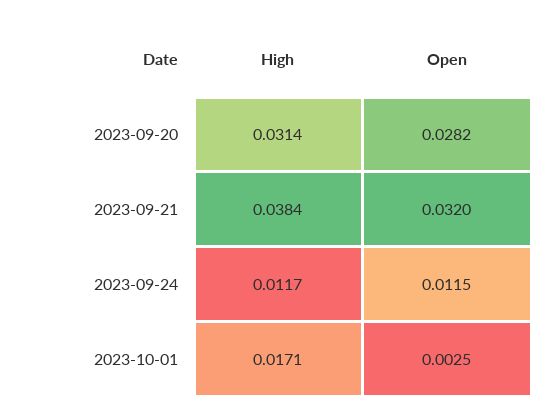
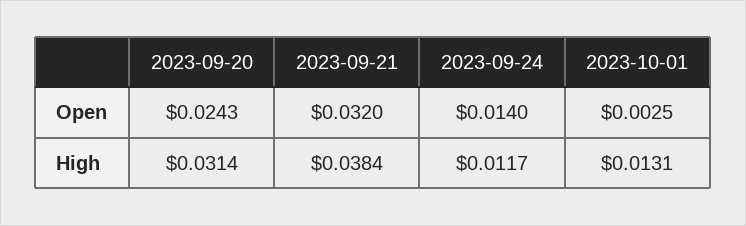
Open, 2023-09-20: 0.0282 -> 0.0243
Open, 2023-09-24: 0.0115 -> 0.014
High, 2023-10-01: 0.0171 -> 0.0131

